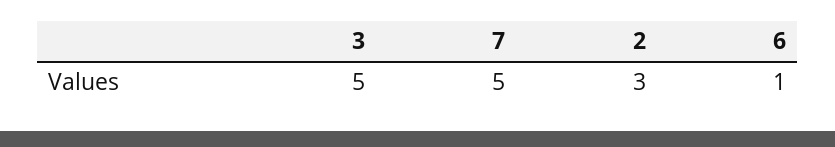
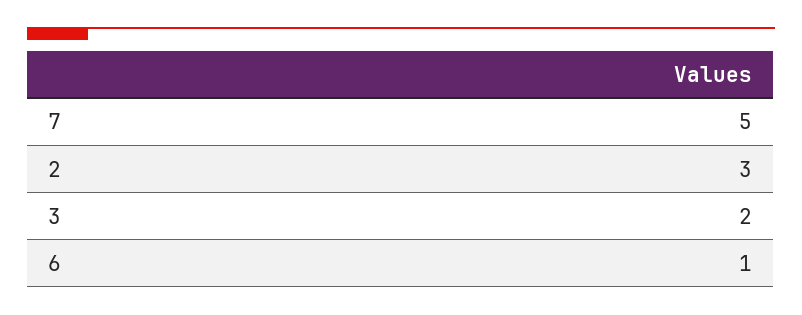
3: 5 -> 2

